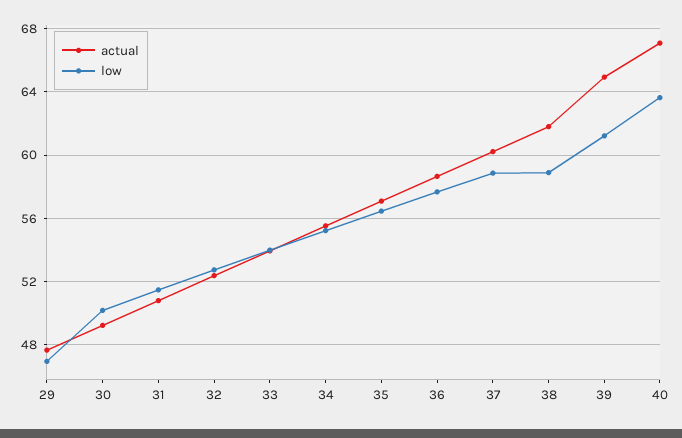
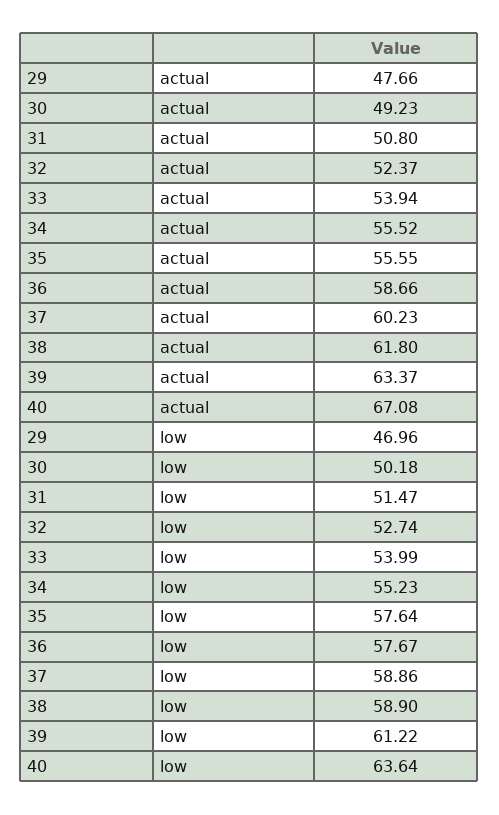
actual, 35: 57 -> 55.55
low, 35: 56.5 -> 57.64
actual, 39: 65 -> 63.37

